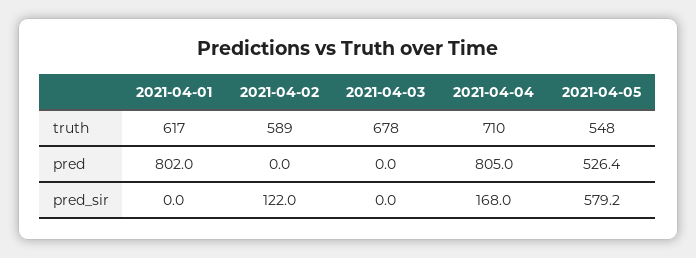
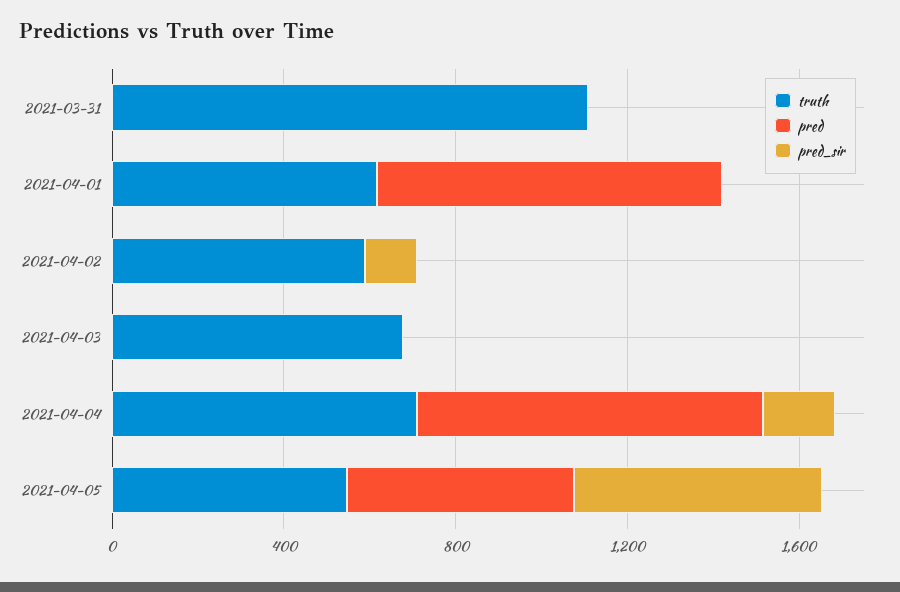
truth, 2021-03-31: none -> 1100
pred, 2021-03-31: none -> 0
pred_sir, 2021-03-31: none -> 0

